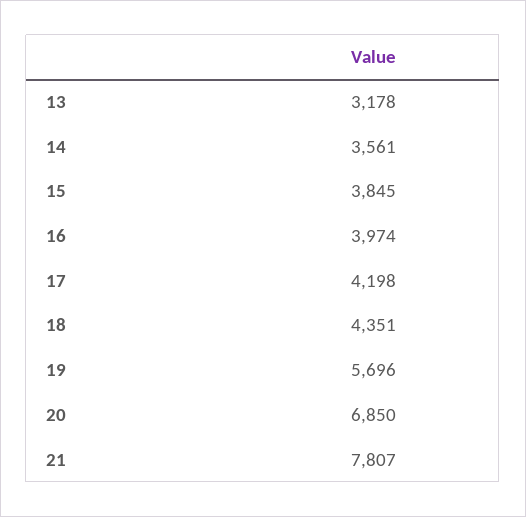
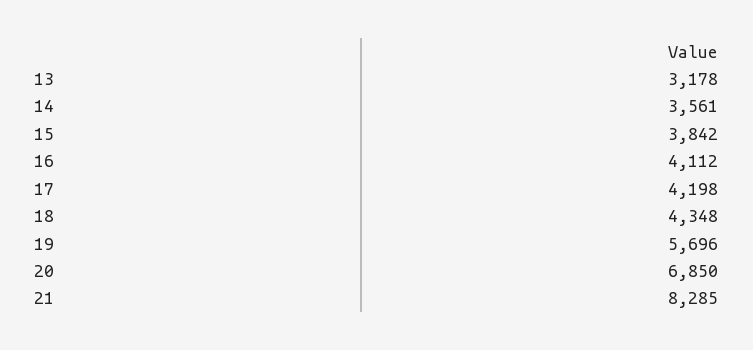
15: 3845 -> 3842
16: 3974 -> 4112
18: 4351 -> 4348
21: 7807 -> 8285

